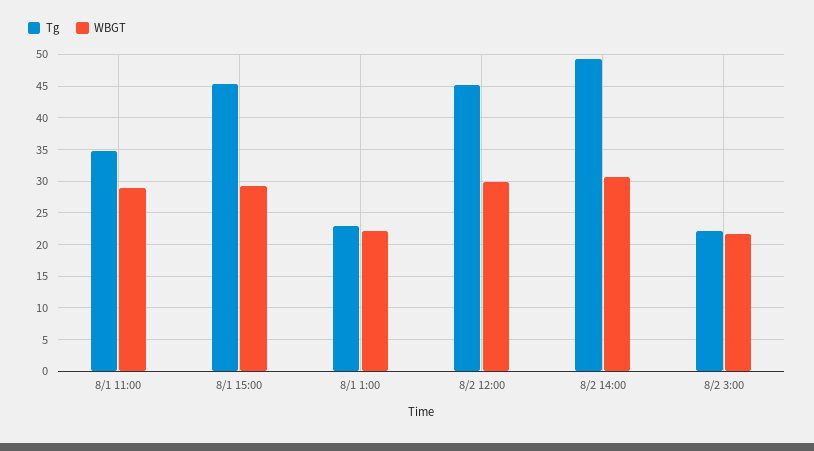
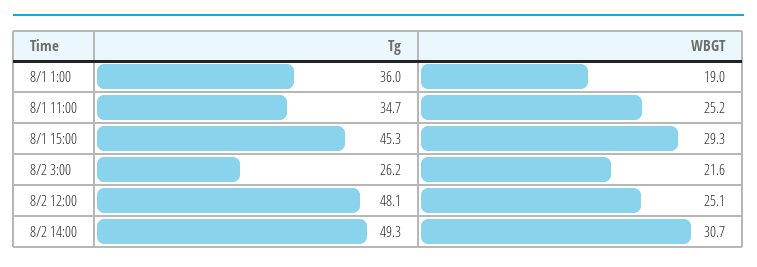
WBGT, 8/1 11:00: 29 -> 25.2
Tg, 8/1 1:00: 23 -> 36
WBGT, 8/1 1:00: 22 -> 19
Tg, 8/2 12:00: 45 -> 48.1
WBGT, 8/2 12:00: 30 -> 25.1
Tg, 8/2 3:00: 22 -> 26.2

